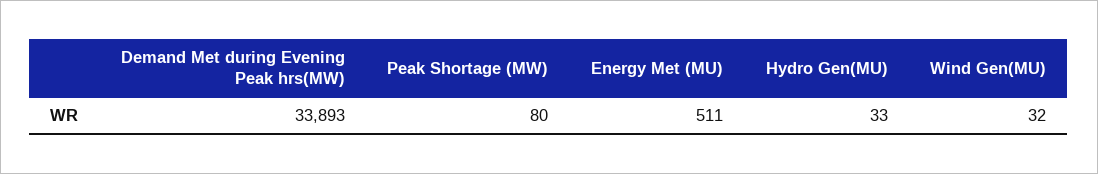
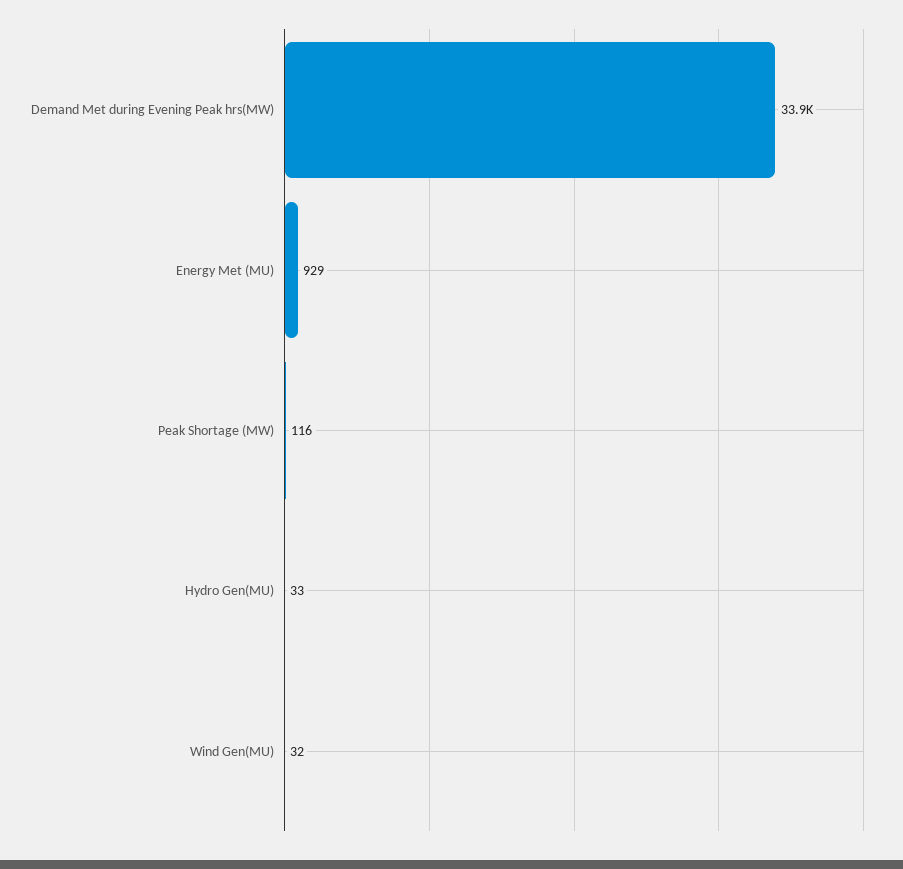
Peak Shortage (MW): 80 -> 116
Energy Met (MU): 511 -> 929

